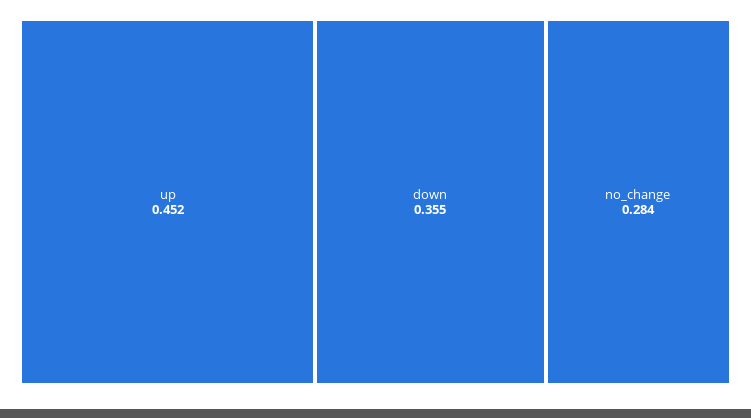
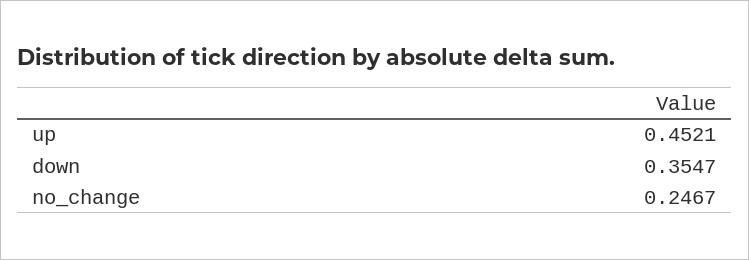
no_change: 0.284 -> 0.2467

